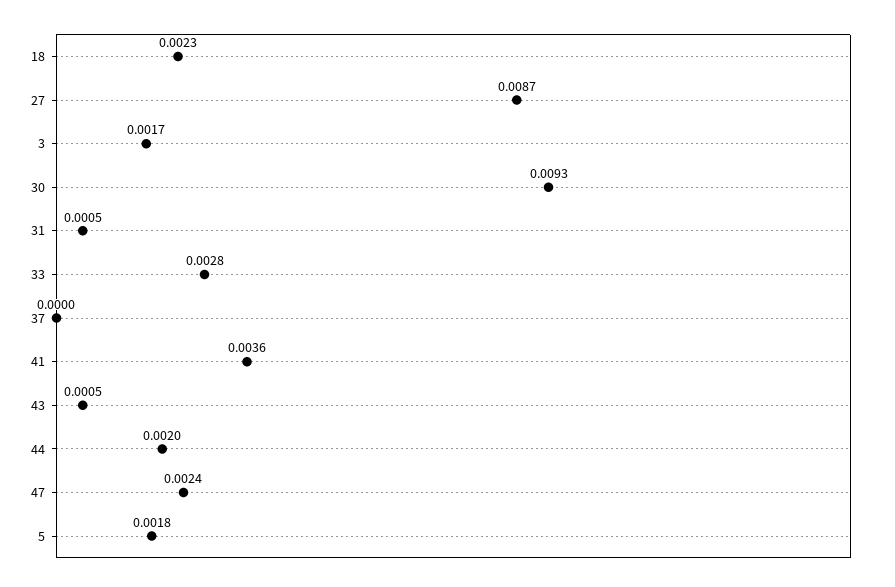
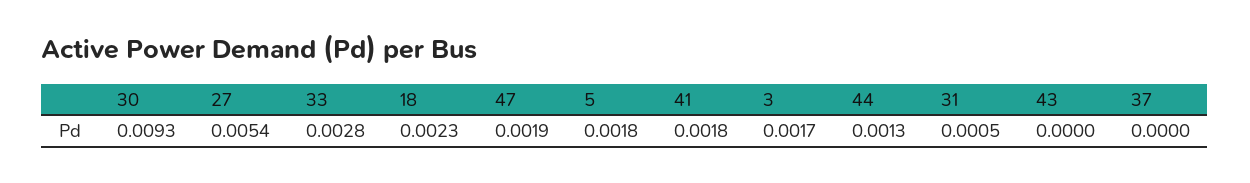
27: 0.0087 -> 0.0054
41: 0.0036 -> 0.0018
43: 0.0005 -> 0
44: 0.002 -> 0.0013
47: 0.0024 -> 0.0019

